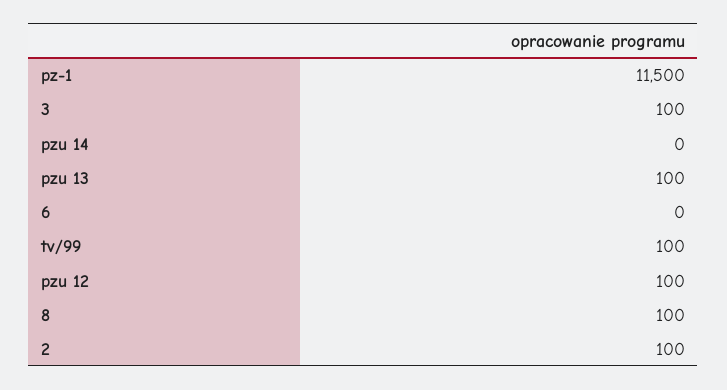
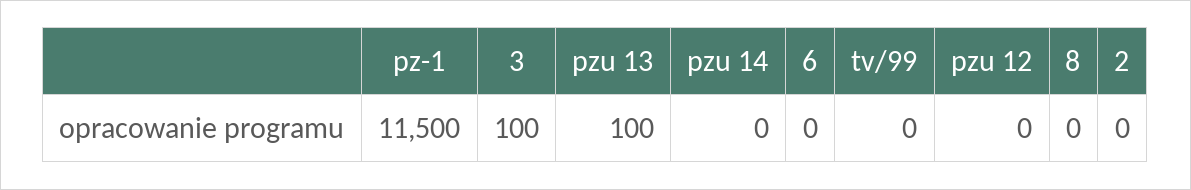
tv/99: 100 -> 0
pzu 12: 100 -> 0
8: 100 -> 0
2: 100 -> 0

